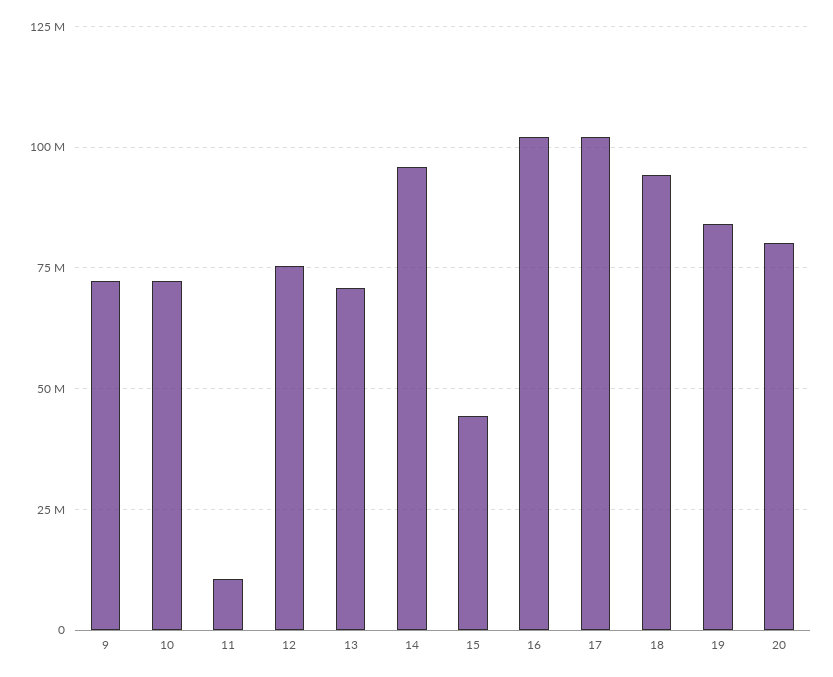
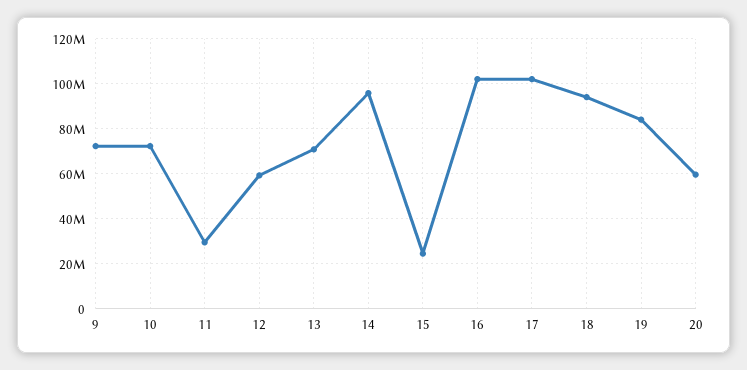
11: 10000000 -> 30000000
12: 75000000 -> 60000000
15: 45000000 -> 25000000
20: 80000000 -> 60000000

